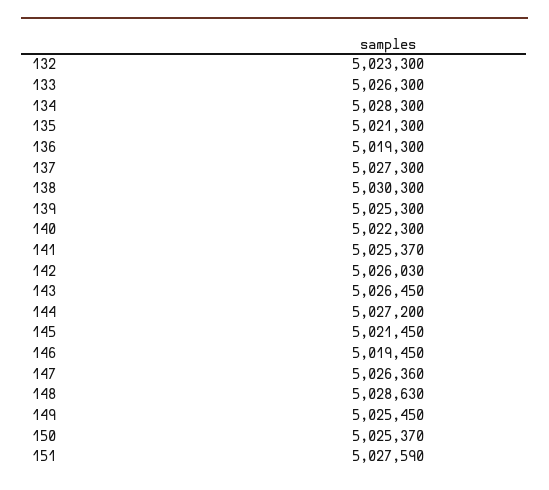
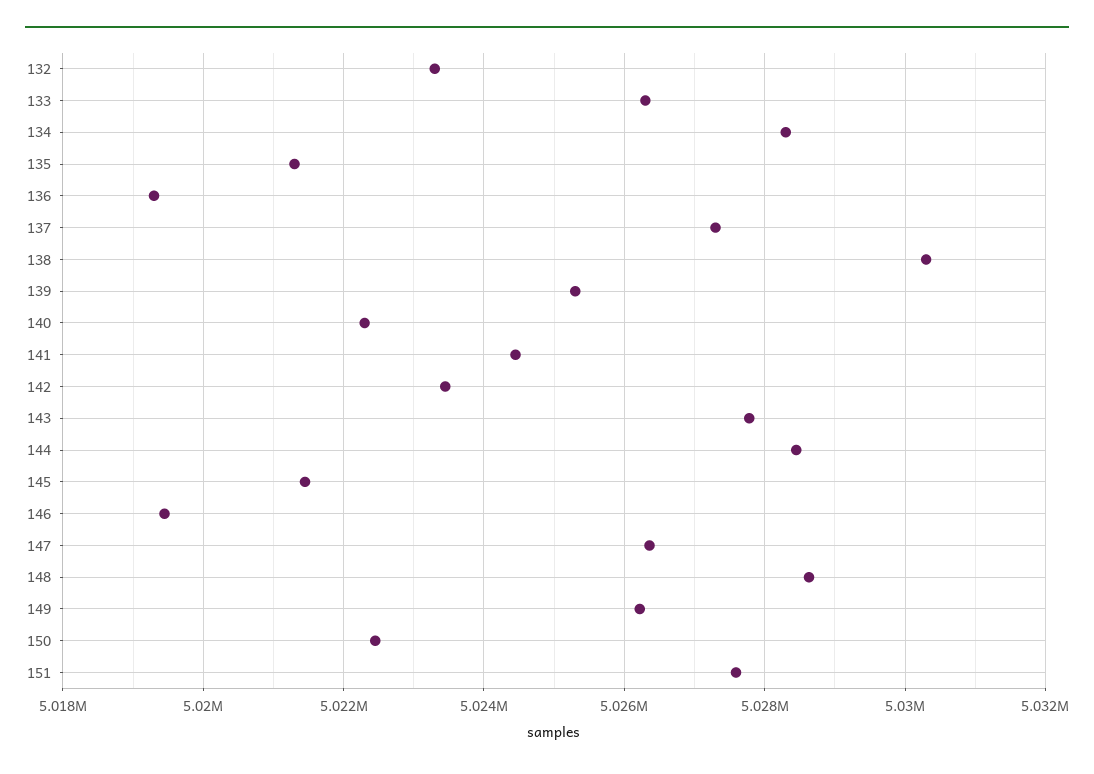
141: 5025370 -> 5024400
142: 5026030 -> 5023400
143: 5026450 -> 5027800
144: 5027200 -> 5028400
149: 5025450 -> 5026200
150: 5025370 -> 5022400

